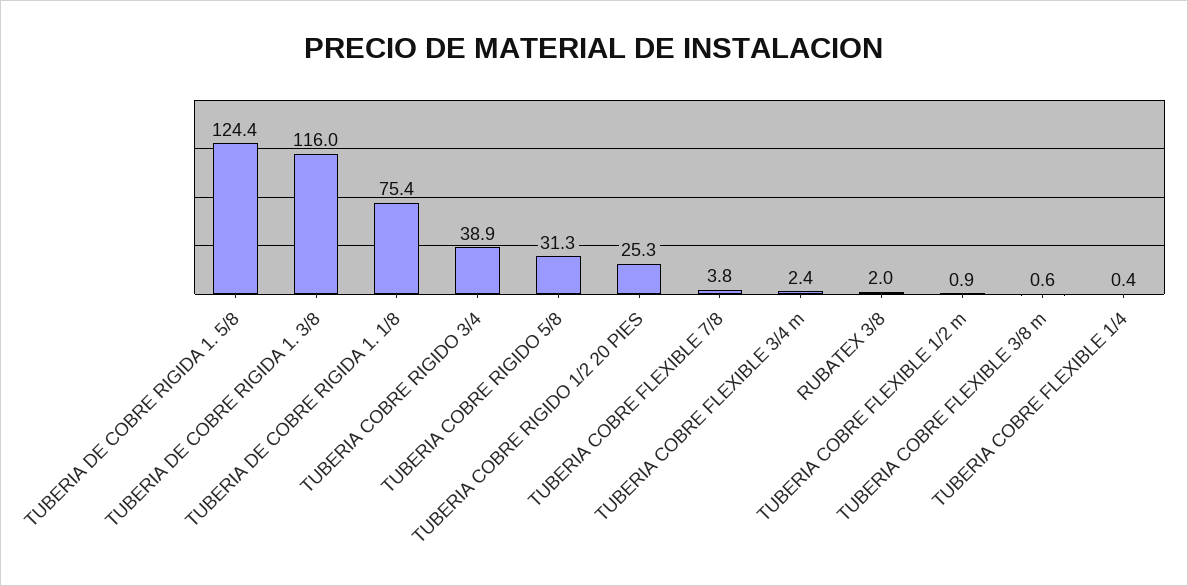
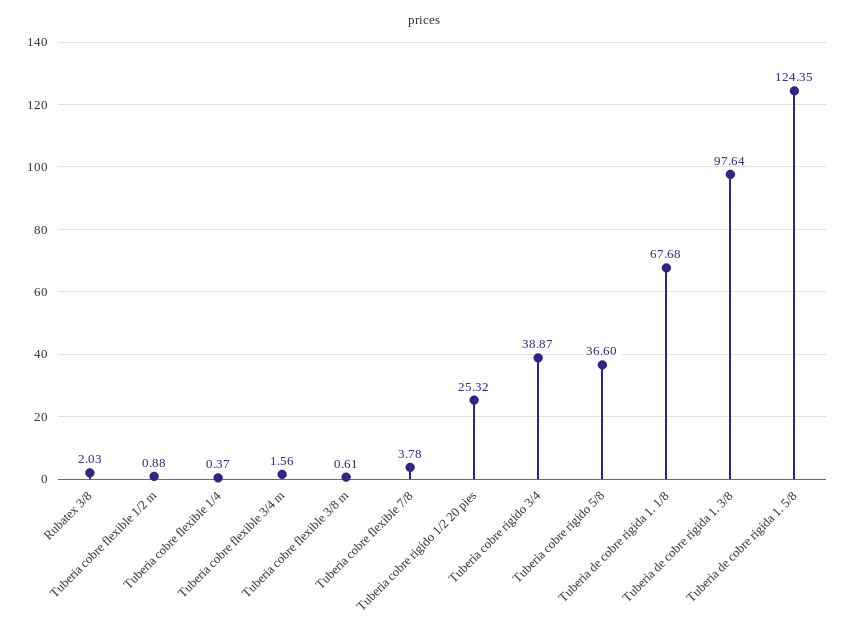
TUBERIA DE COBRE RIGIDA 1. 3/8: 116 -> 97.64
TUBERIA DE COBRE RIGIDA 1. 1/8: 75.4 -> 67.68
TUBERIA COBRE RIGIDO 5/8: 31.3 -> 36.6
TUBERIA COBRE FLEXIBLE 3/4 m: 2.4 -> 1.56

